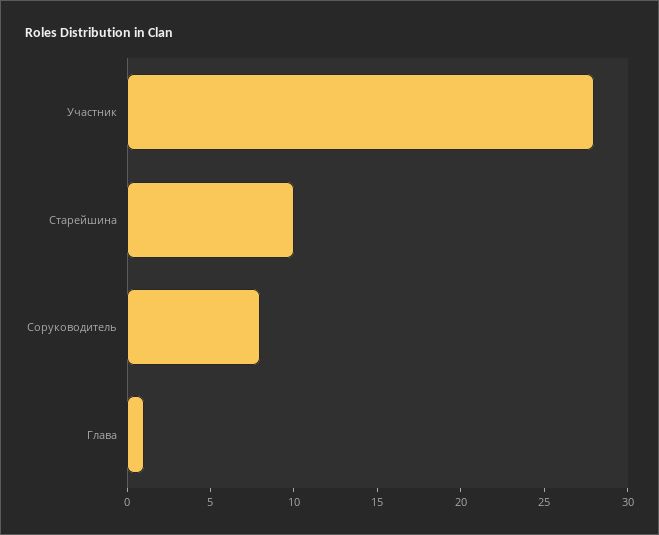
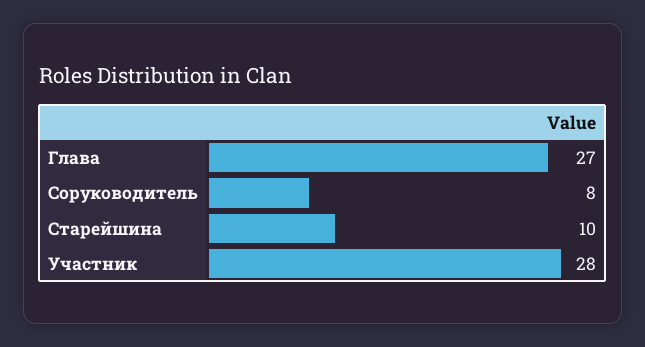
Глава: 1 -> 27

